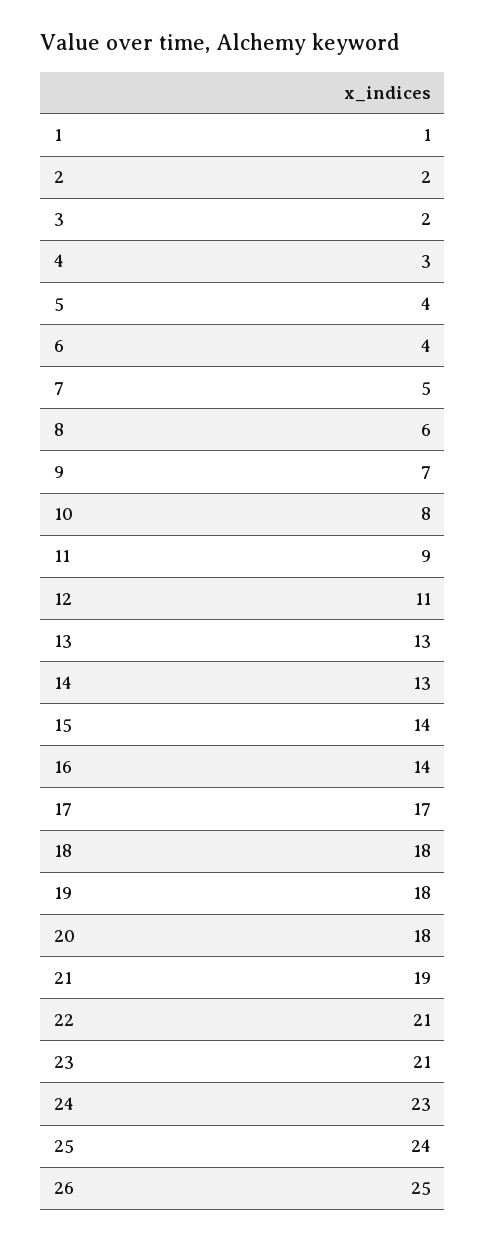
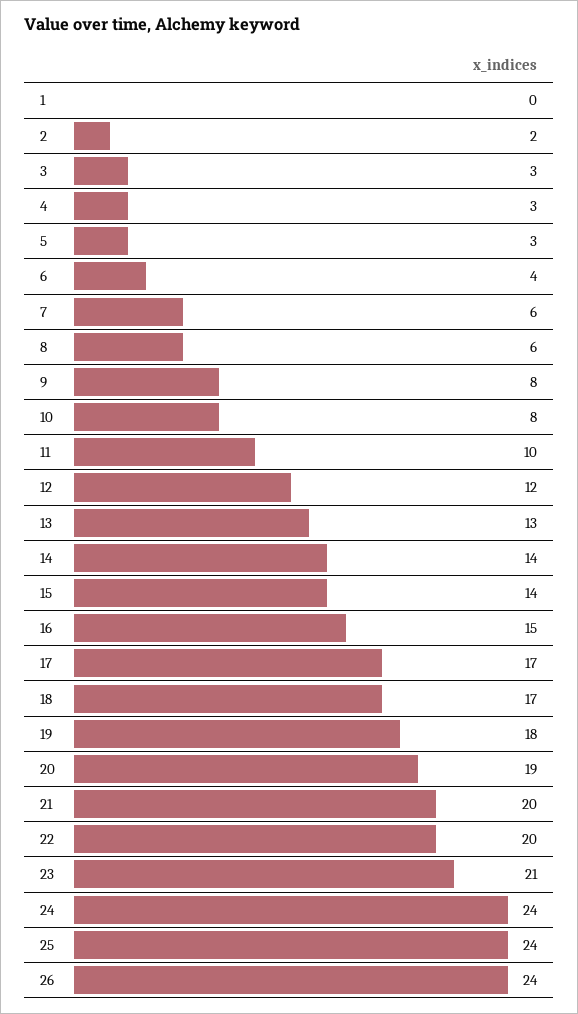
1: 1 -> 0
3: 2 -> 3
5: 4 -> 3
7: 5 -> 6
9: 7 -> 8
11: 9 -> 10
12: 11 -> 12
14: 13 -> 14
16: 14 -> 15
18: 18 -> 17
20: 18 -> 19
21: 19 -> 20
22: 21 -> 20
24: 23 -> 24
26: 25 -> 24

